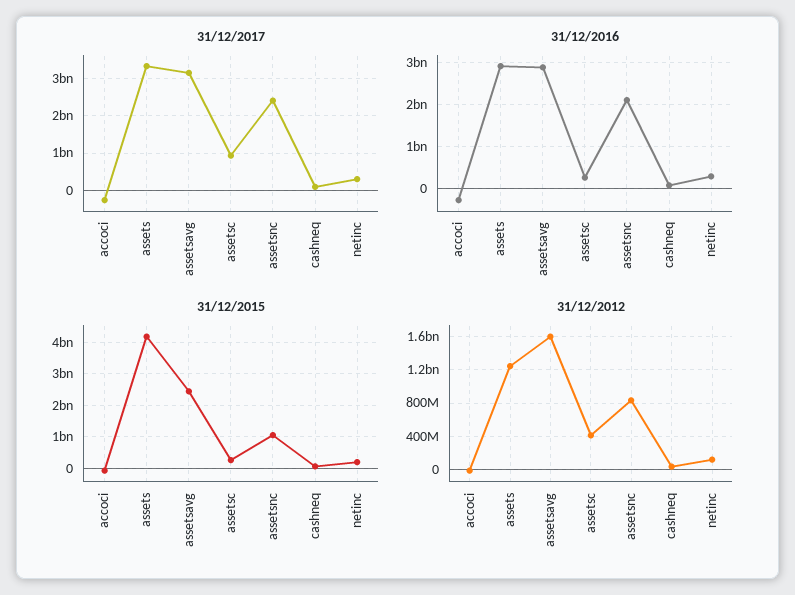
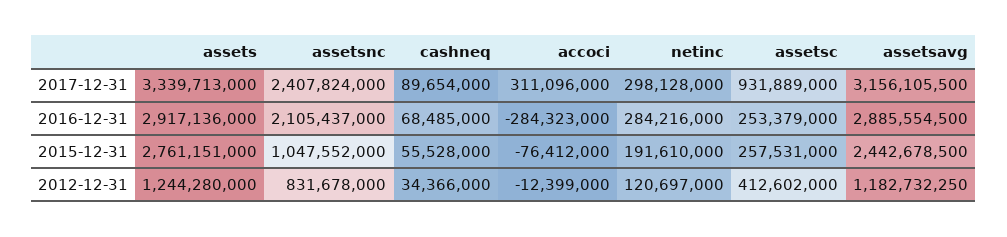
31/12/2017, accoci: -200000000 -> 311096000
31/12/2015, assets: 4200000000 -> 2761151000
31/12/2012, assetsavg: 1600000000 -> 1182732250

